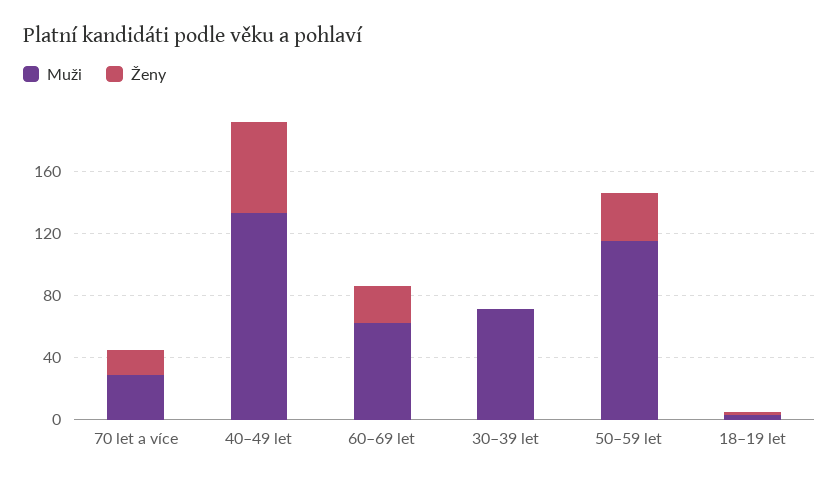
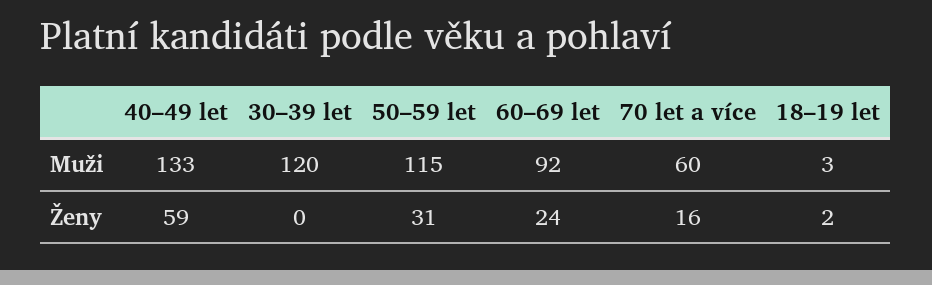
Muži, 70 let a více: 30 -> 60
Muži, 60–69 let: 60 -> 92
Muži, 30–39 let: 70 -> 120

